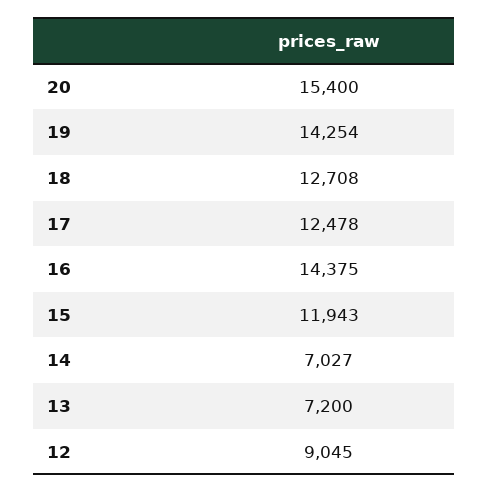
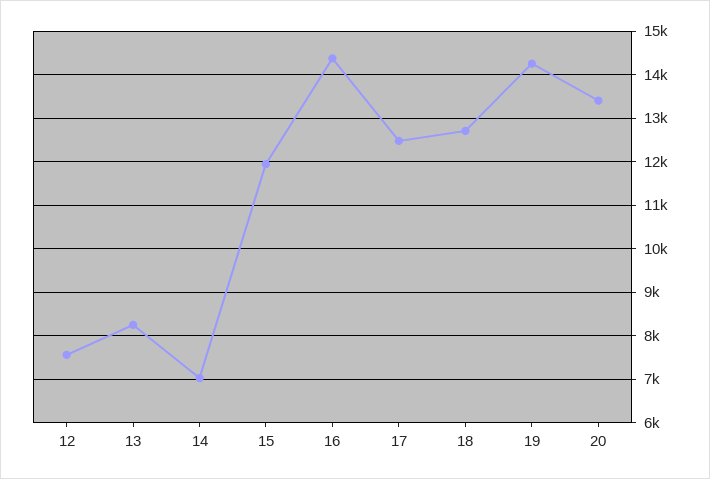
20: 15400 -> 13400
13: 7200 -> 8200
12: 9045 -> 7600

